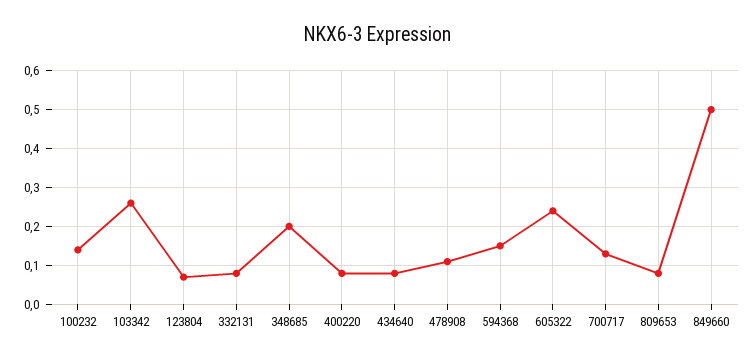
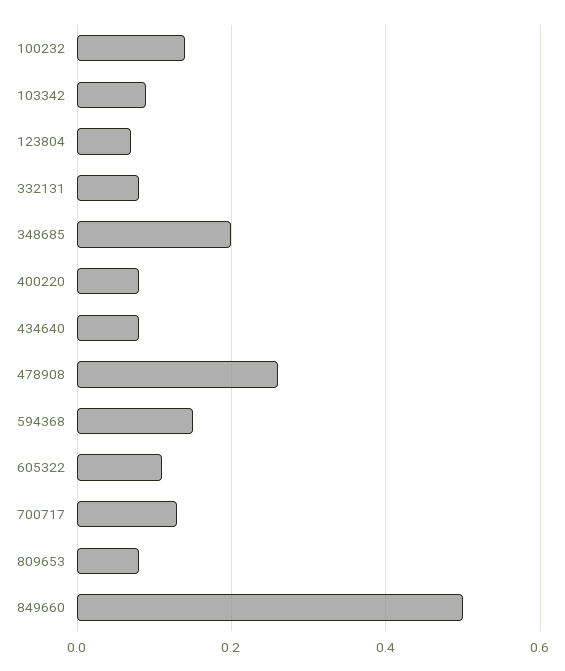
103342: 0.25 -> 0.1
478908: 0.1 -> 0.25
605322: 0.25 -> 0.1

